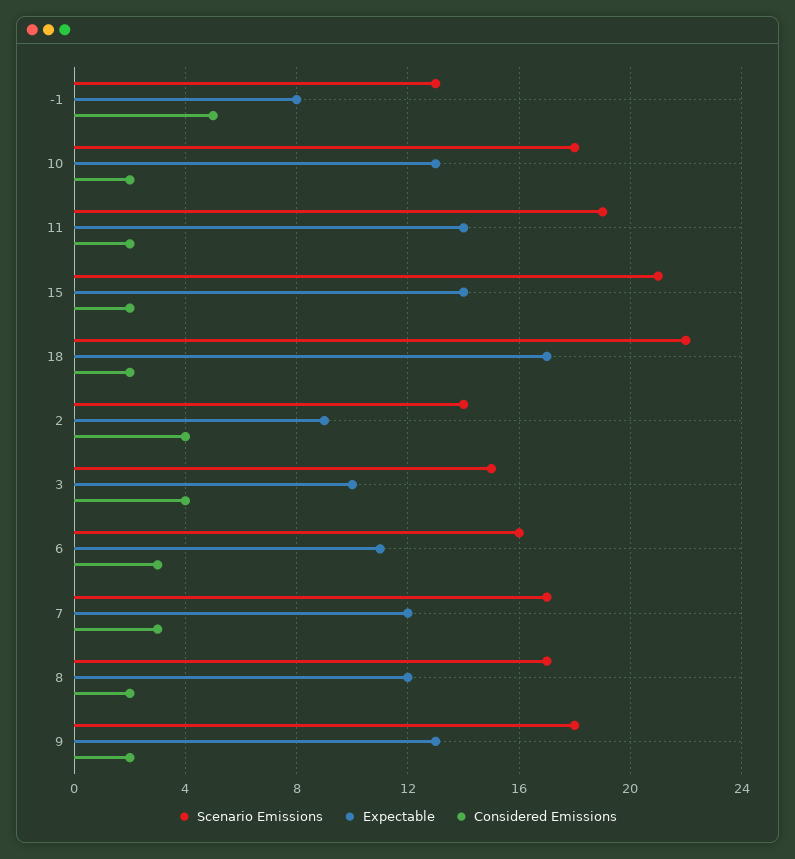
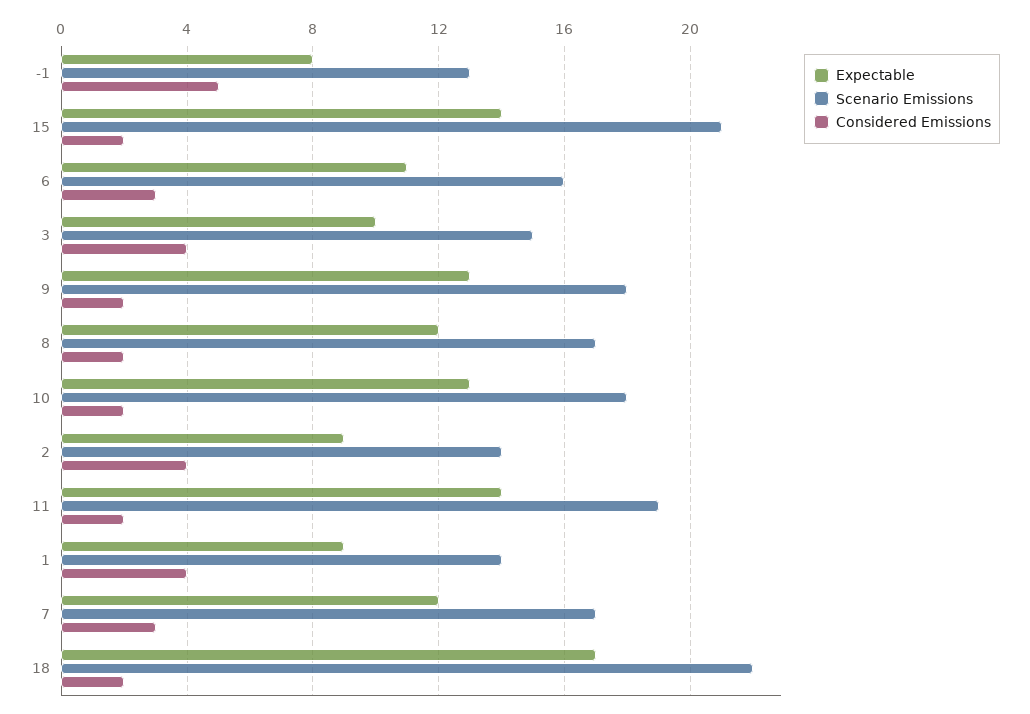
Expectable, 1: none -> 9
Scenario Emissions, 1: none -> 14
Considered Emissions, 1: none -> 4

